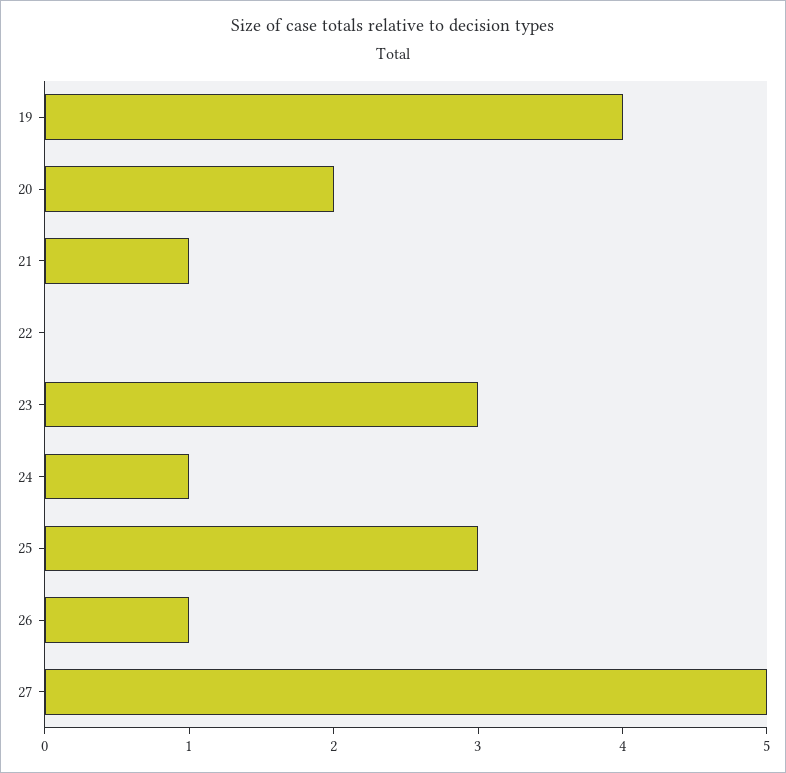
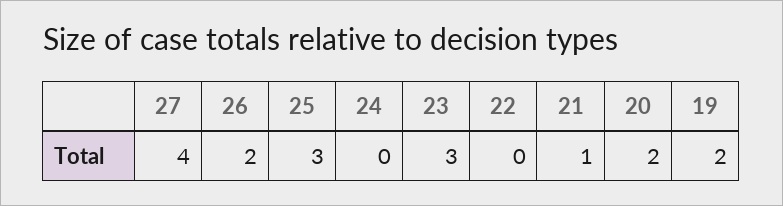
19: 4 -> 2
24: 1 -> 0
26: 1 -> 2
27: 5 -> 4

